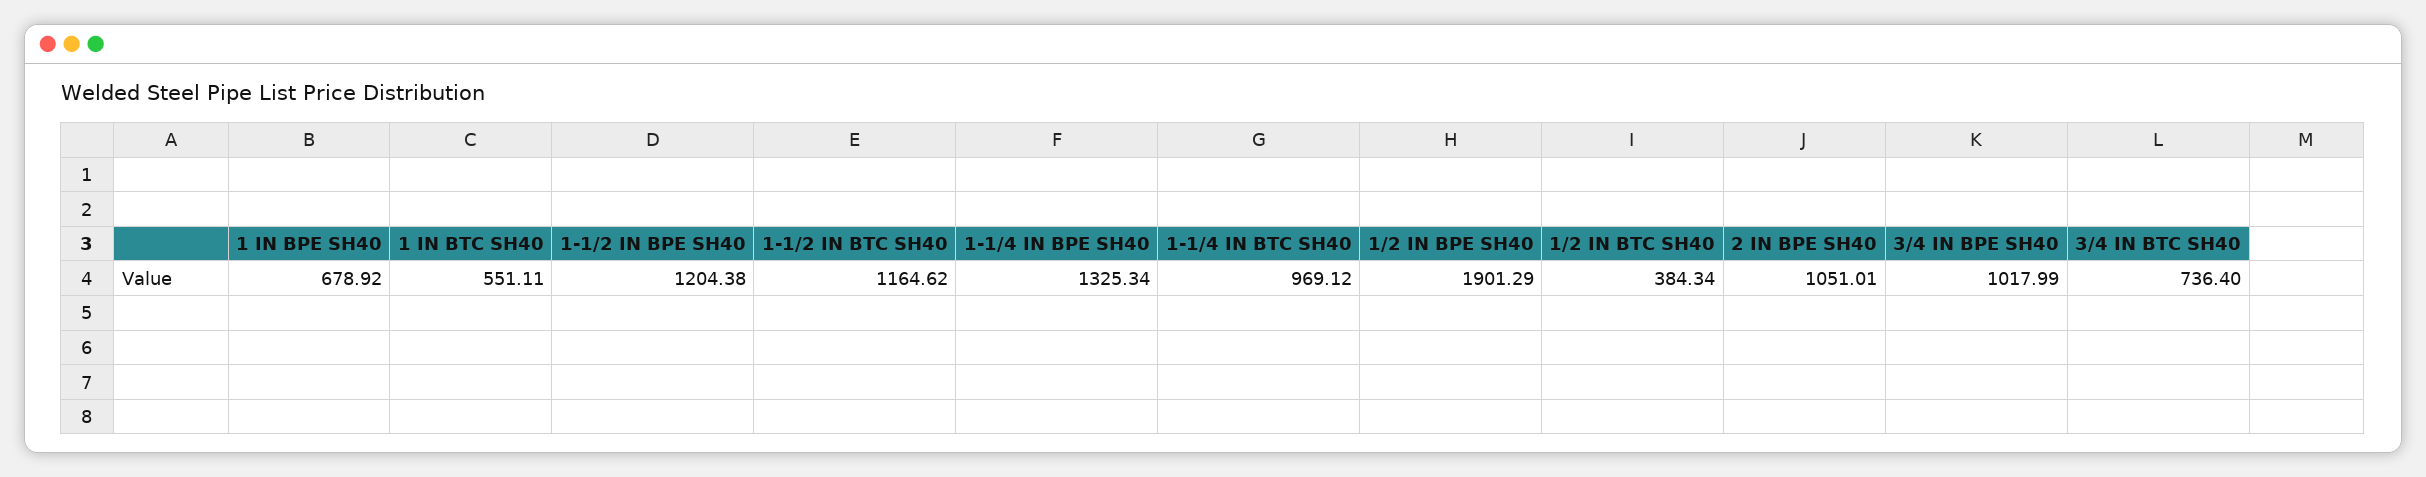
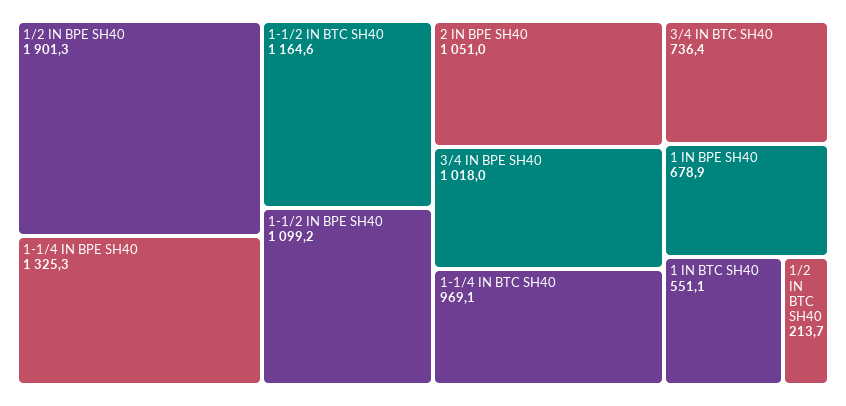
1-1/2 IN BPE SH40: 1204.38 -> 1099.2
1/2 IN BTC SH40: 384.34 -> 213.7

